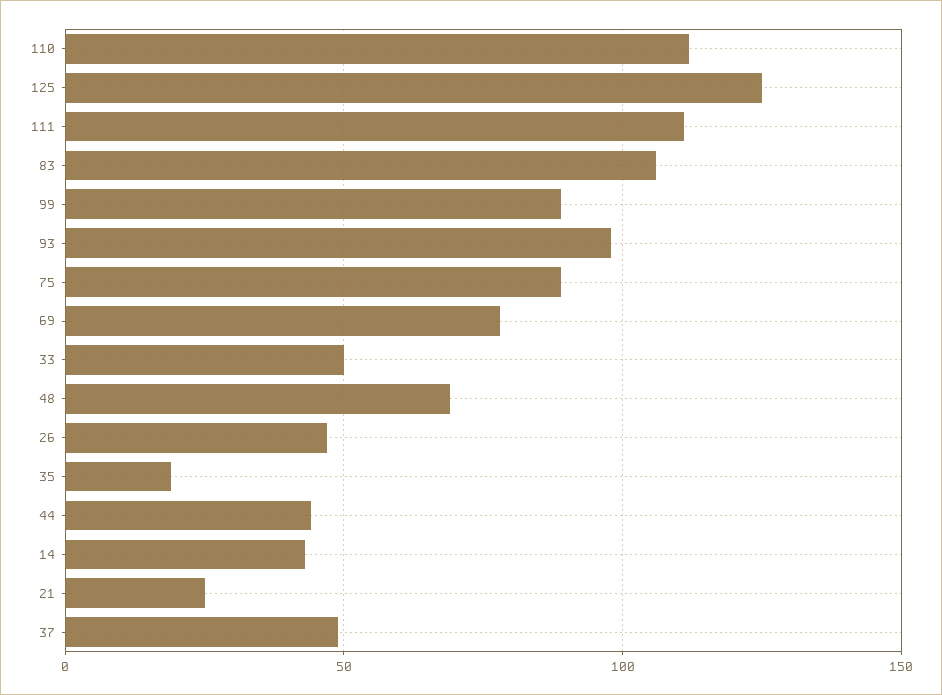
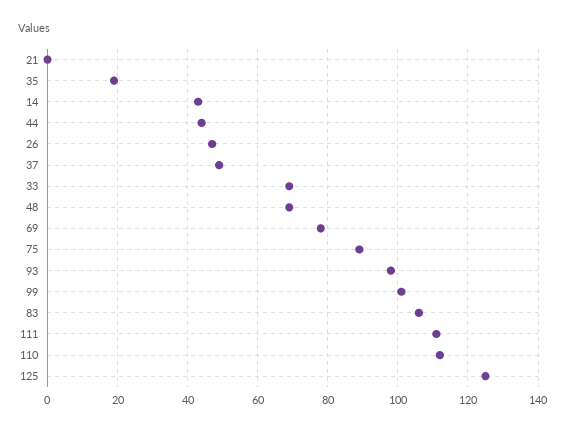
99: 90 -> 100
33: 50 -> 70
21: 25 -> 0

